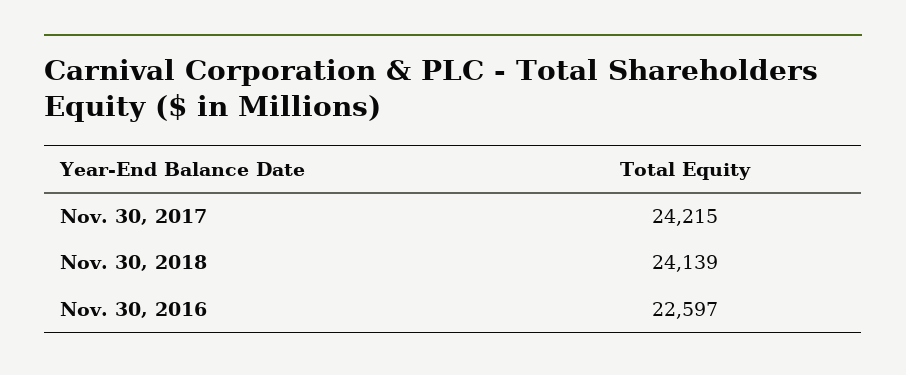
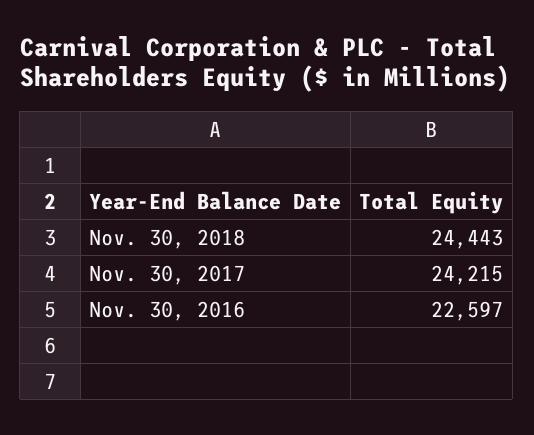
Nov. 30, 2018: 24139 -> 24443

